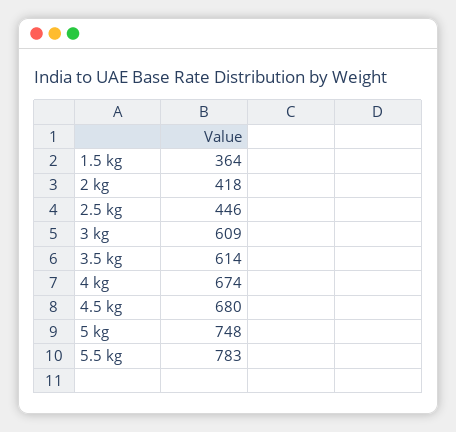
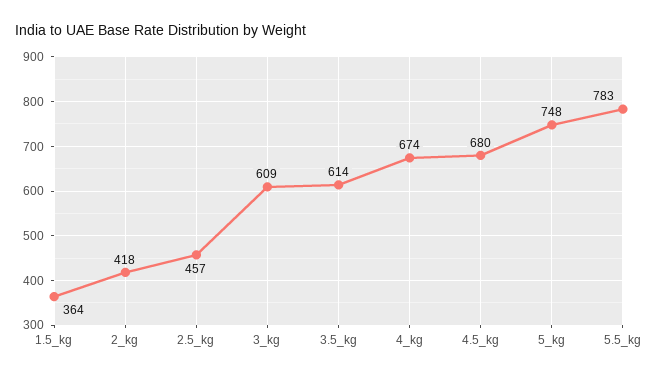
2.5 kg: 446 -> 457

